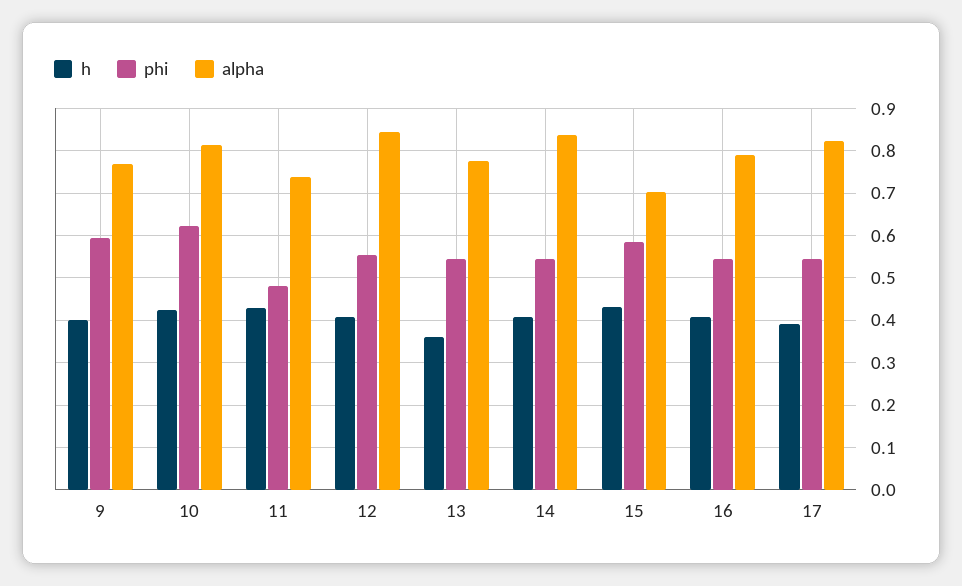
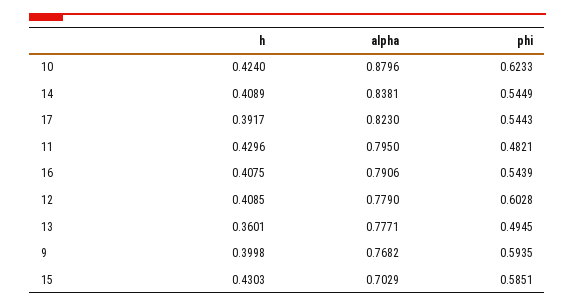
alpha, 10: 0.82 -> 0.8796
alpha, 11: 0.74 -> 0.795
phi, 12: 0.56 -> 0.6028
alpha, 12: 0.84 -> 0.779
phi, 13: 0.54 -> 0.4945

